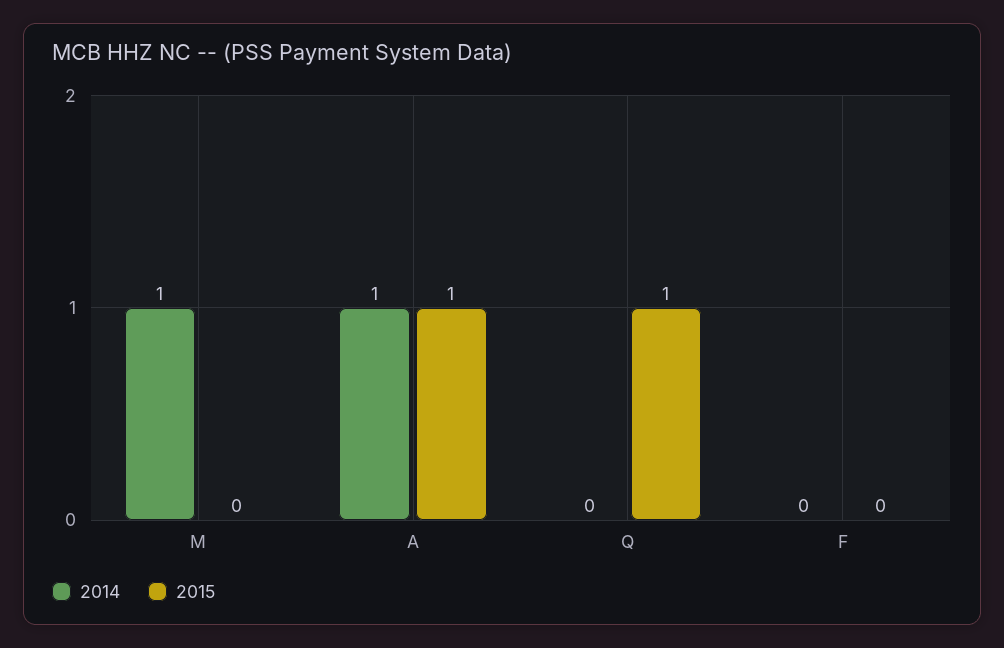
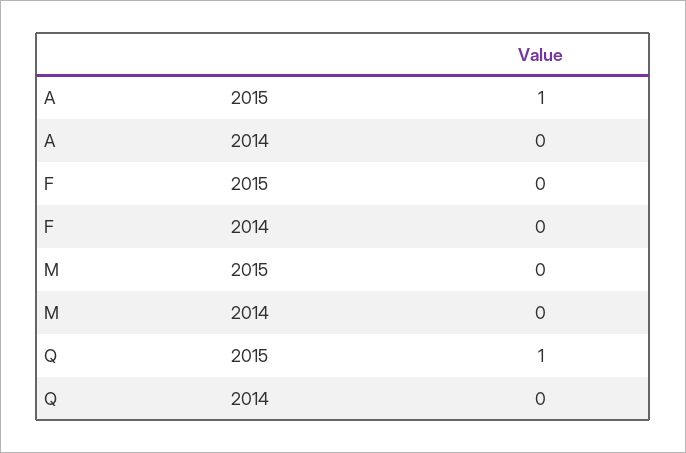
2014, M: 1 -> 0
2014, A: 1 -> 0

